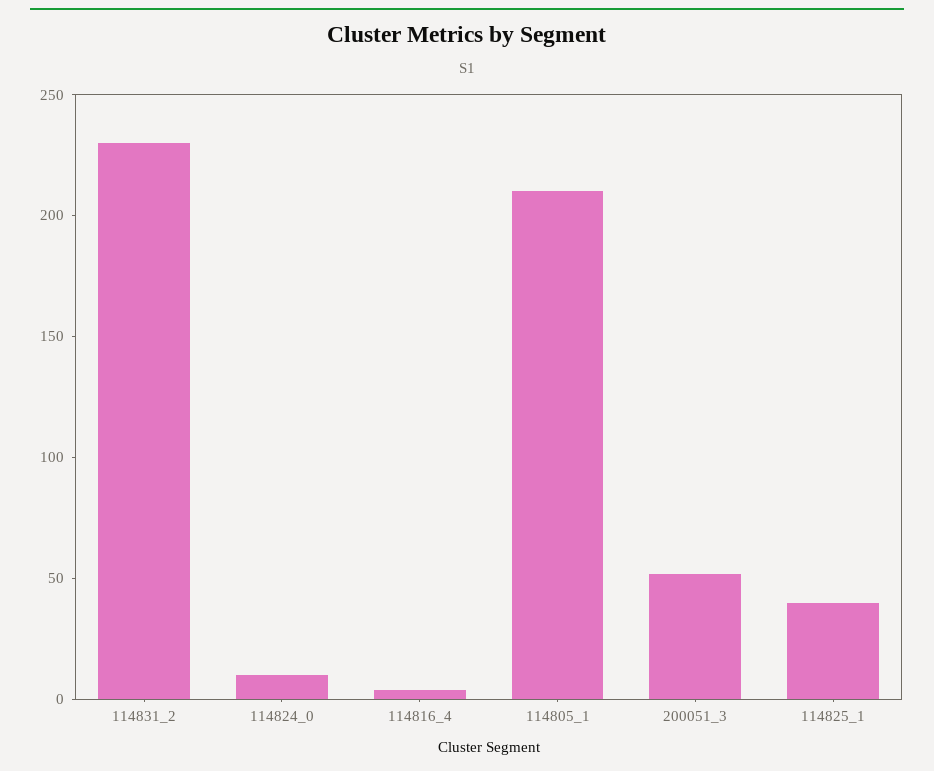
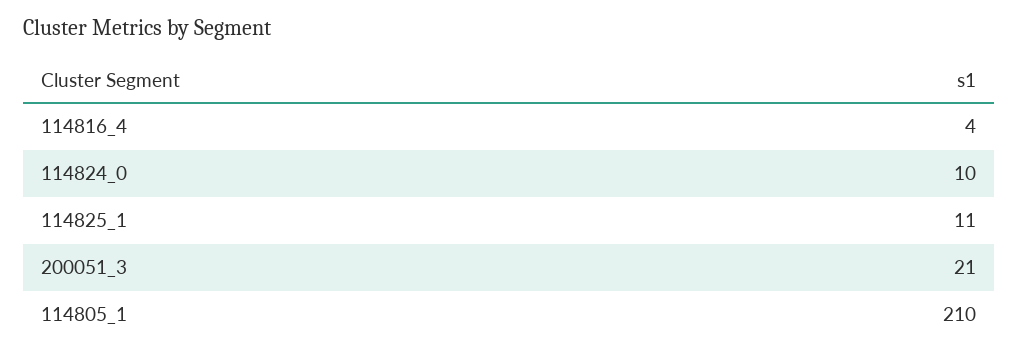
114831_2: 230 -> none
200051_3: 50 -> 21
114825_1: 40 -> 11

